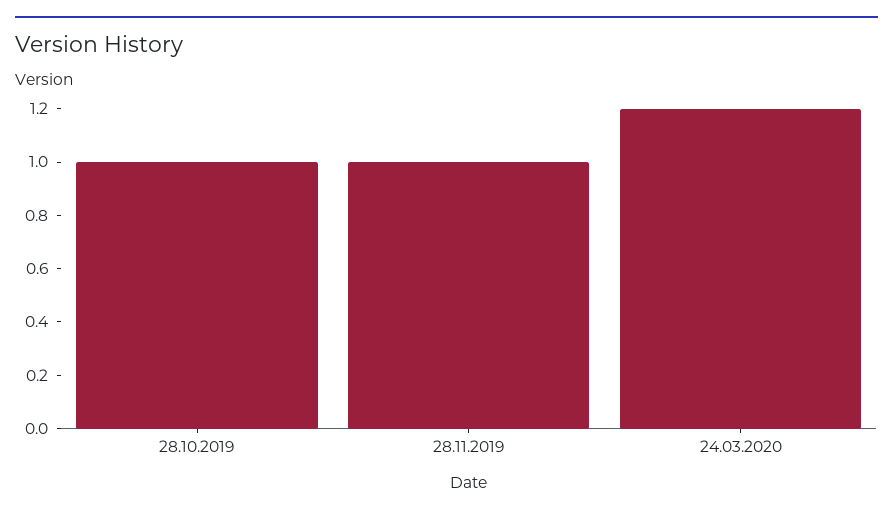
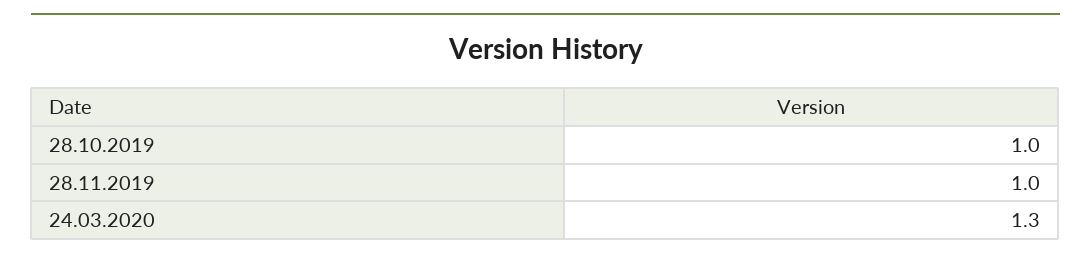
24.03.2020: 1.2 -> 1.3

